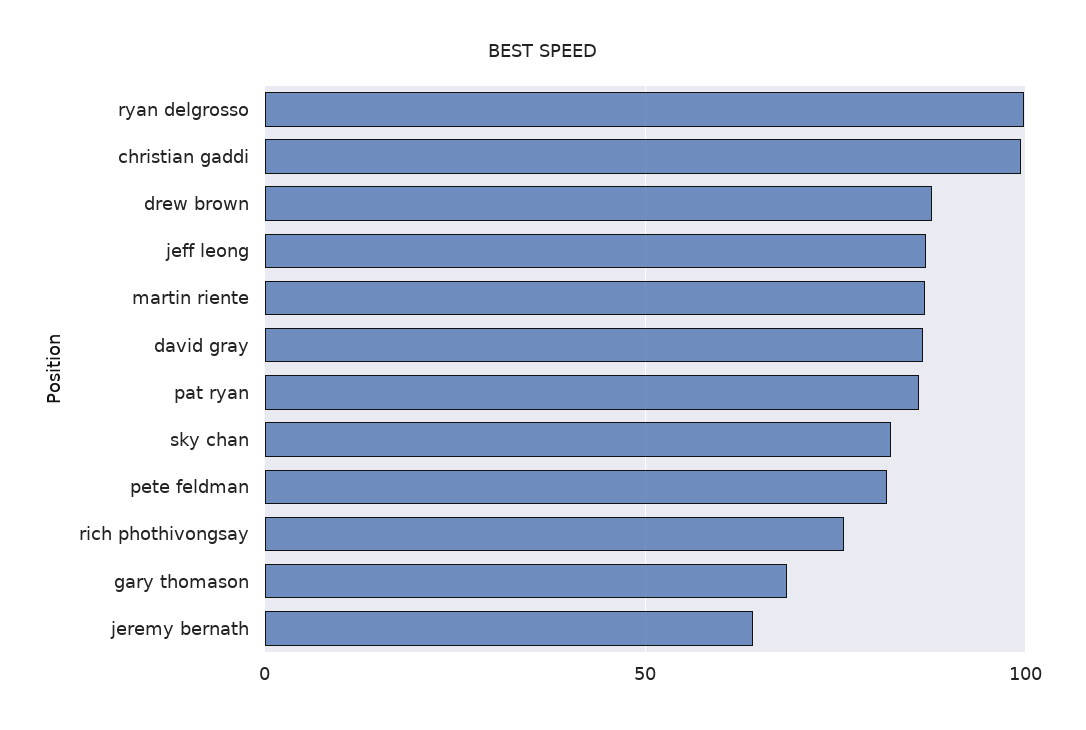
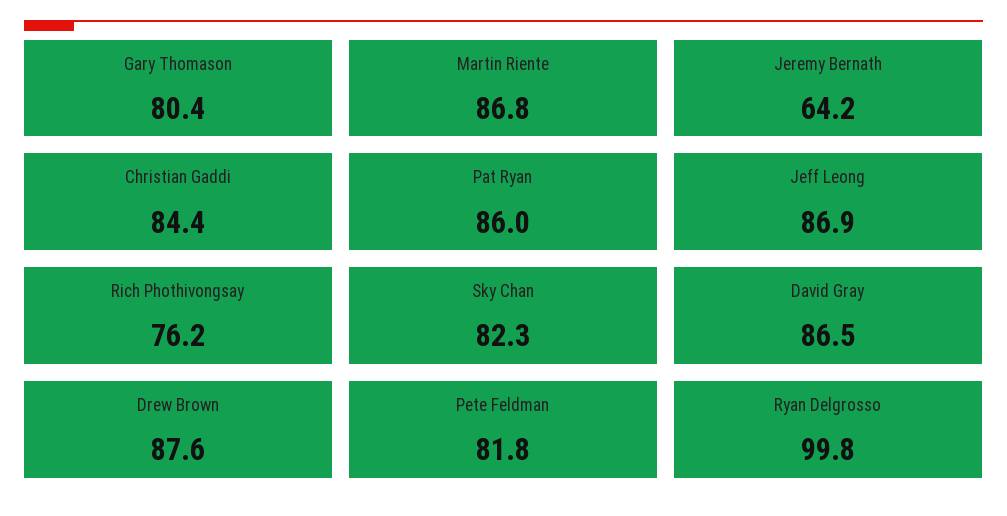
christian gaddi: 100 -> 84.4
gary thomason: 70 -> 80.4

